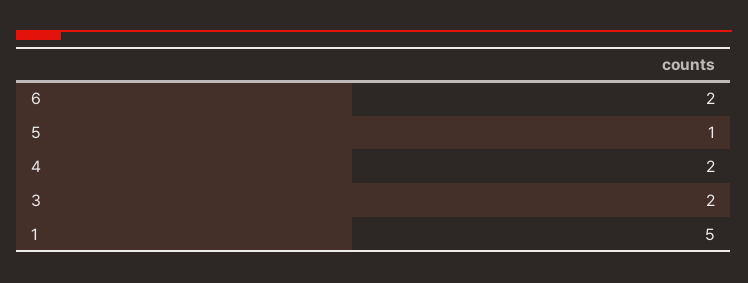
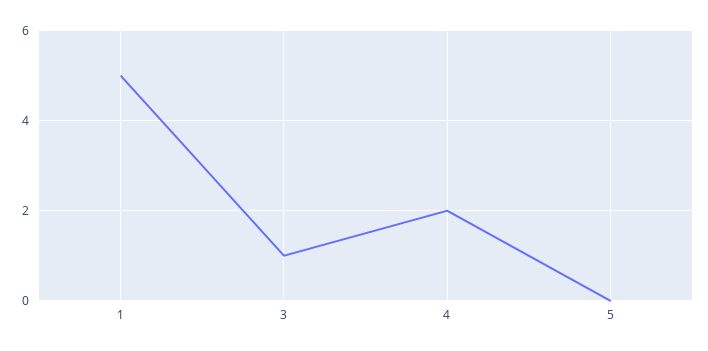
6: 2 -> none
5: 1 -> 0
3: 2 -> 1

